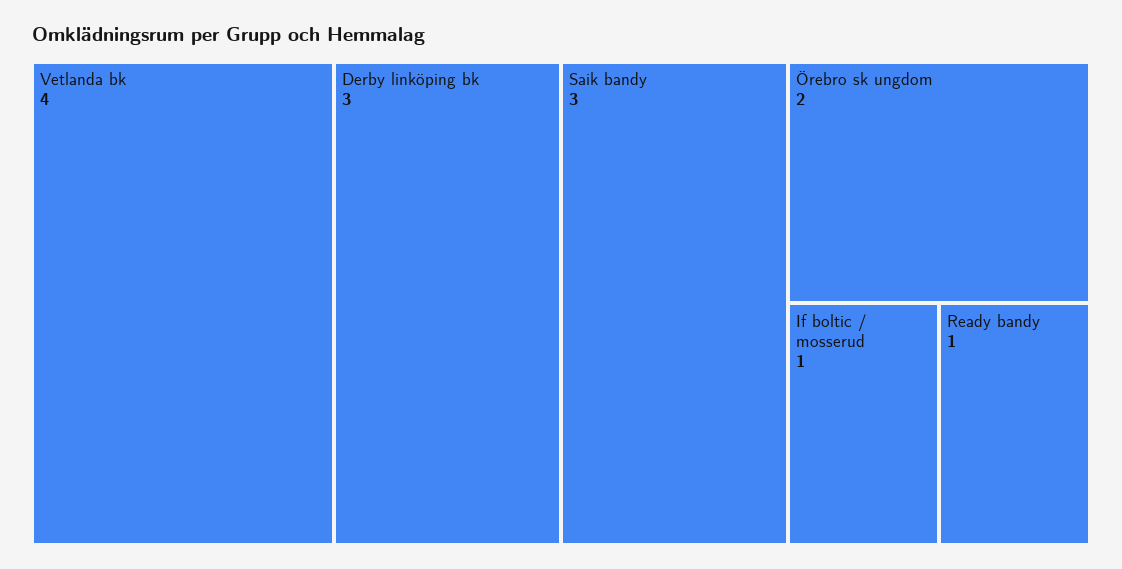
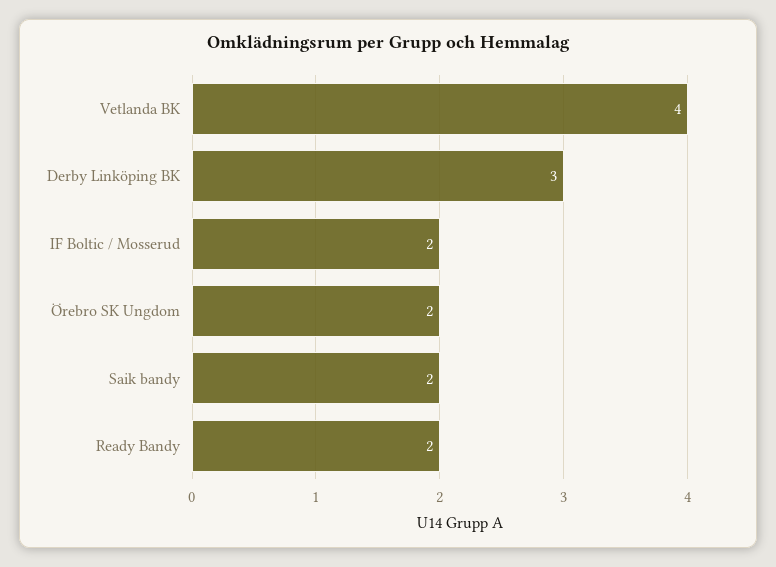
Saik bandy: 3 -> 2
If boltic / mosserud: 1 -> 2
Ready bandy: 1 -> 2

